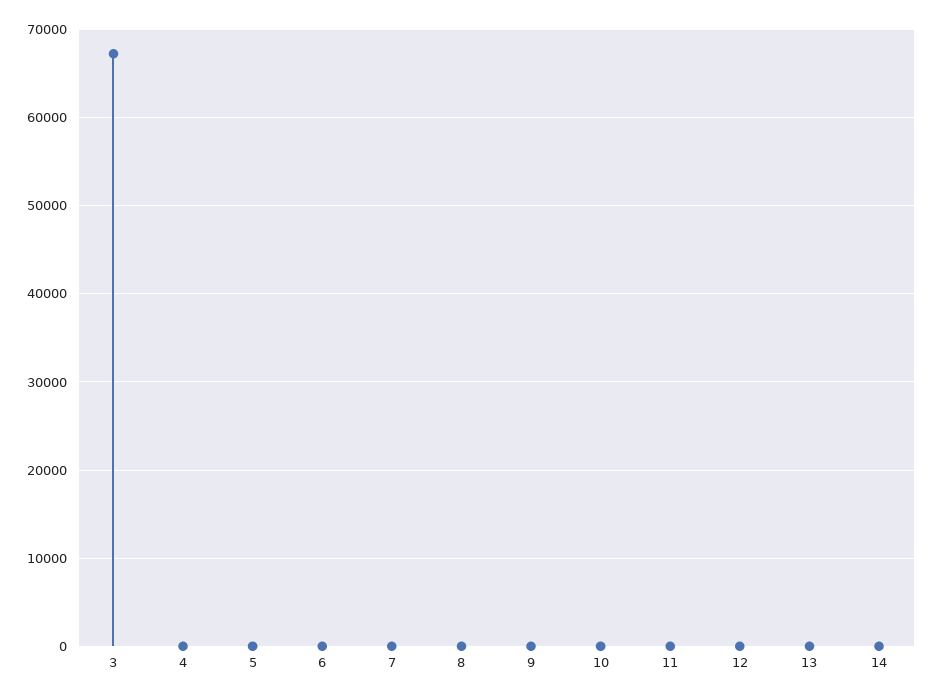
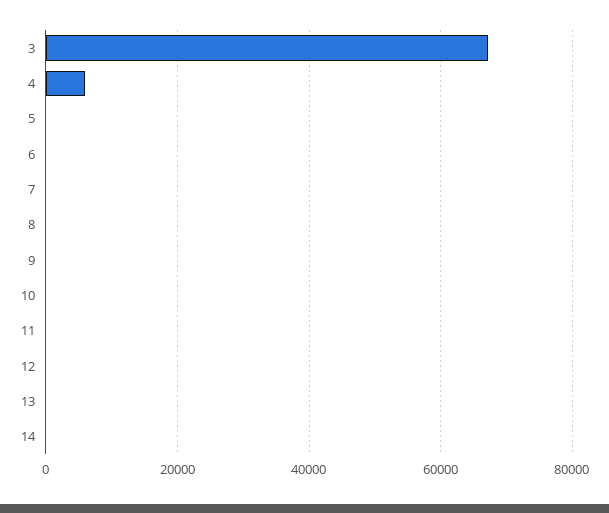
4: 0 -> 6000

